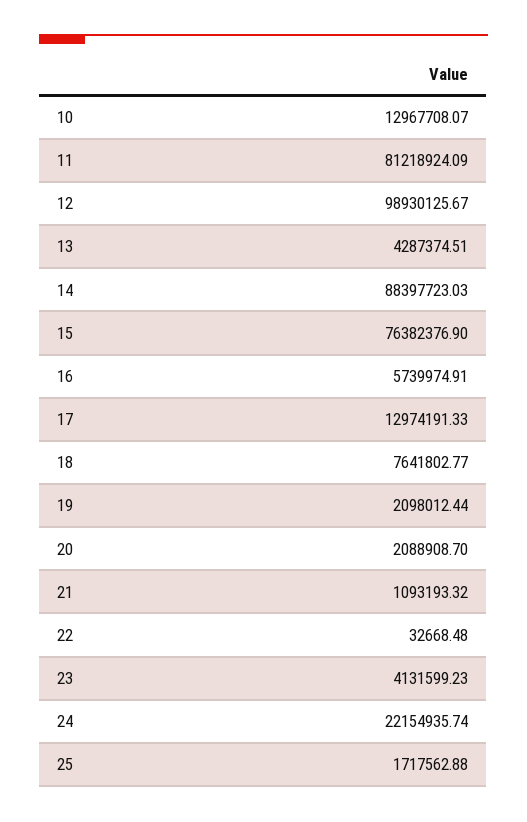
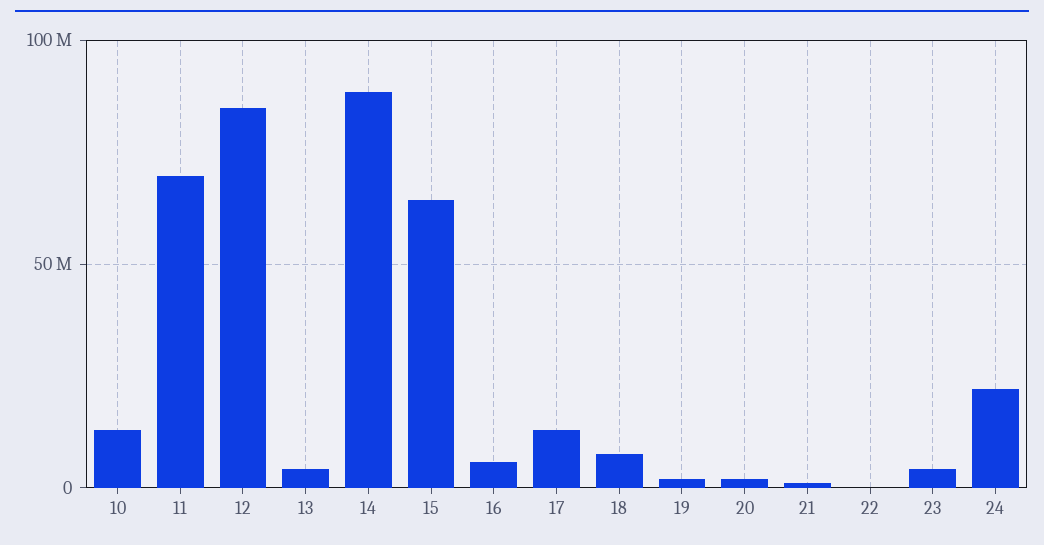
11: 81218924.09 -> 70000000
12: 98930125.67 -> 85000000
15: 76382376.9 -> 65000000
25: 1717562.88 -> none

